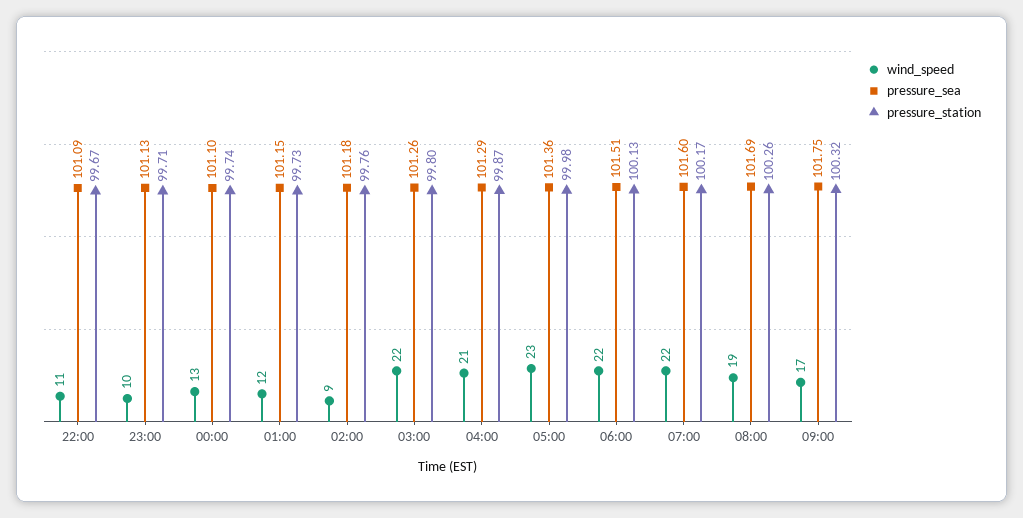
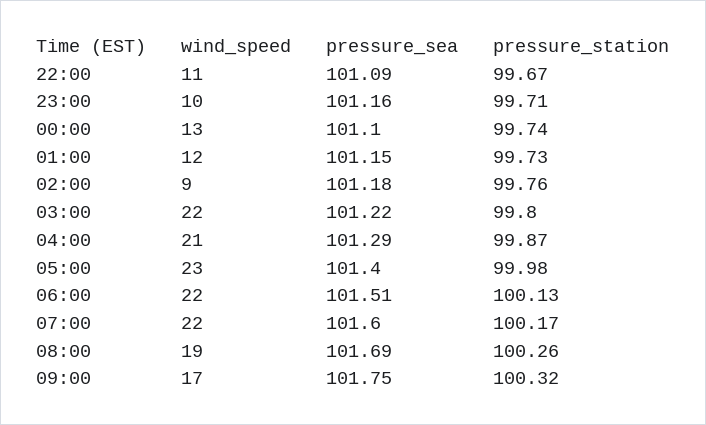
pressure_sea, 23:00: 101.13 -> 101.16
pressure_sea, 03:00: 101.26 -> 101.22
pressure_sea, 05:00: 101.36 -> 101.4

